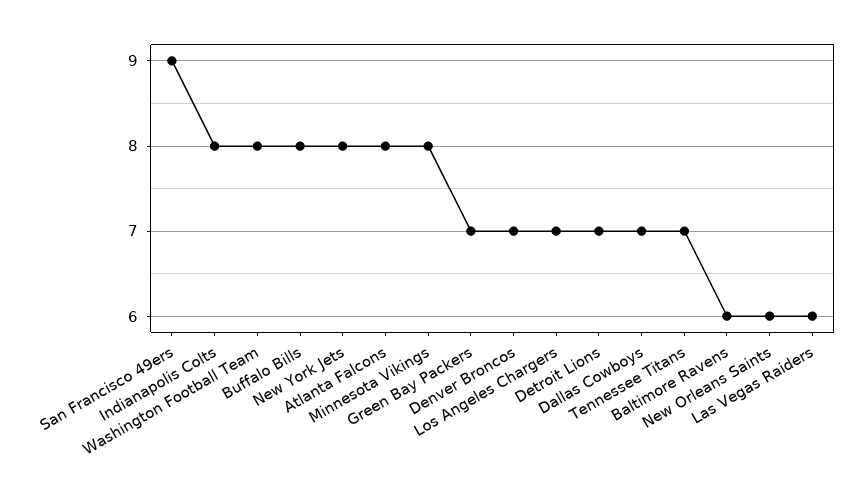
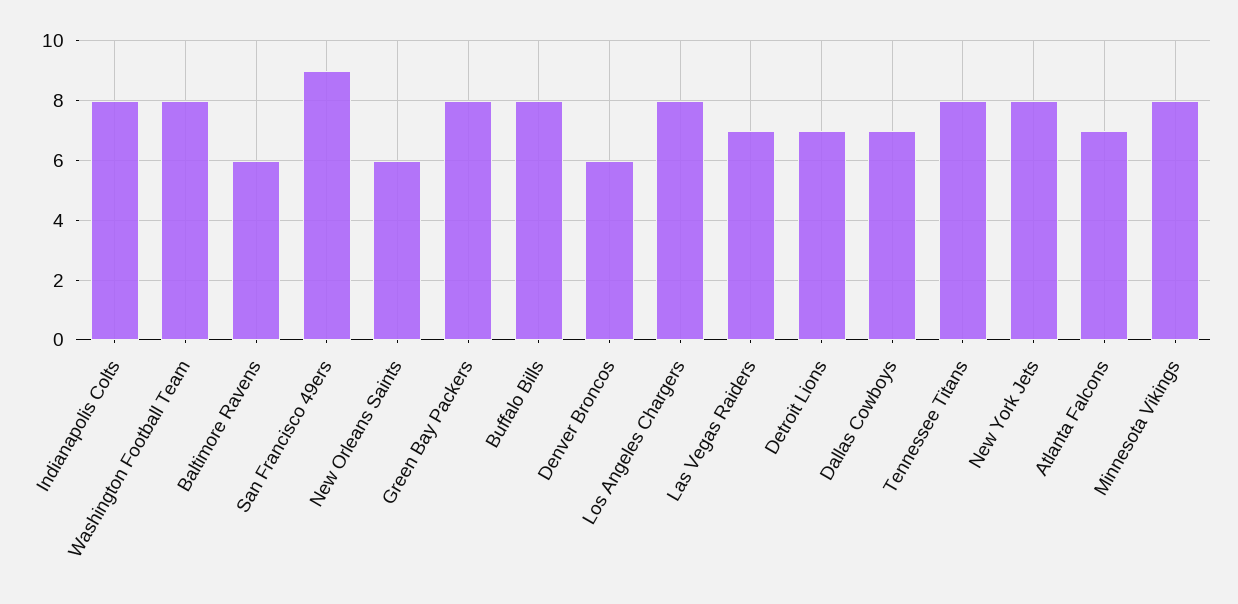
Atlanta Falcons: 8 -> 7
Green Bay Packers: 7 -> 8
Denver Broncos: 7 -> 6
Los Angeles Chargers: 7 -> 8
Tennessee Titans: 7 -> 8
Las Vegas Raiders: 6 -> 7

